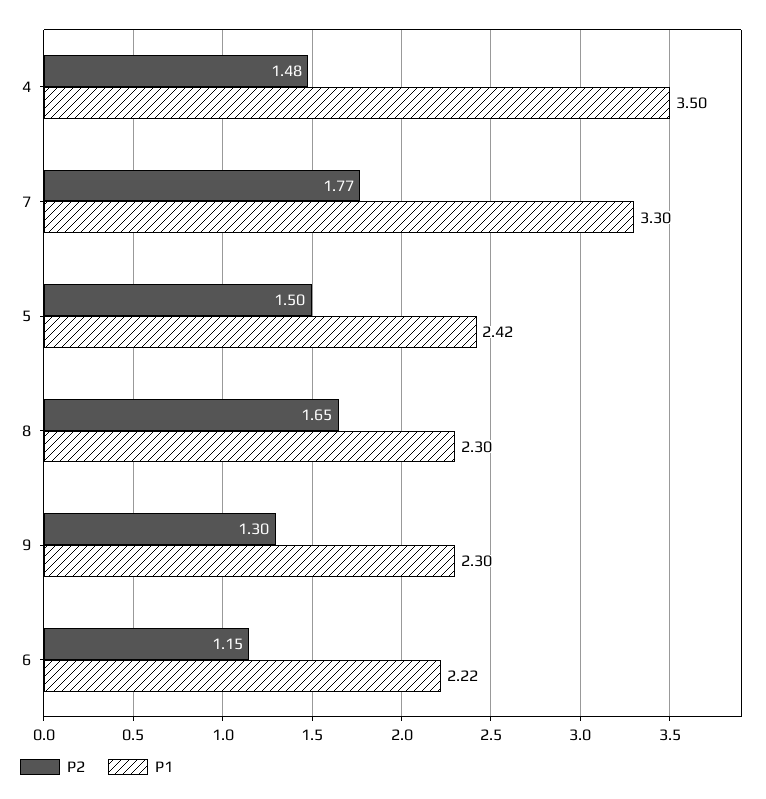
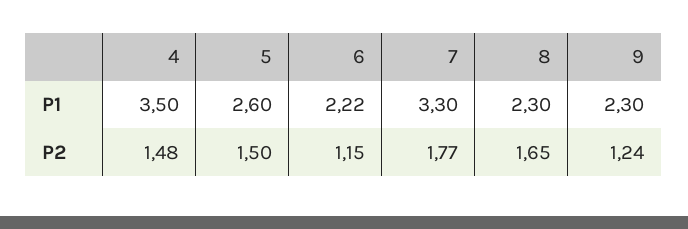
P1, 5: 2.42 -> 2.6
P2, 9: 1.3 -> 1.24

